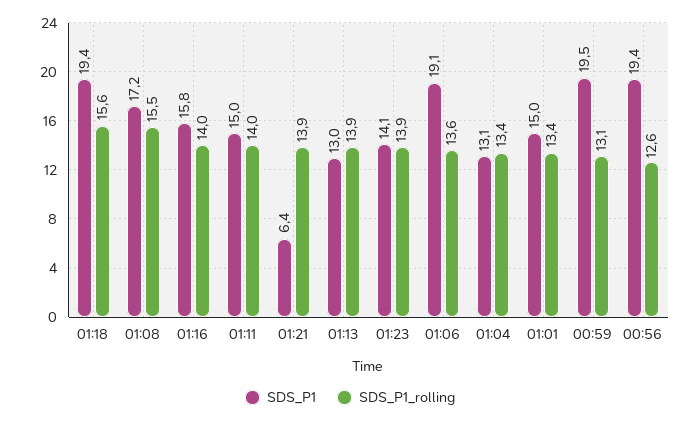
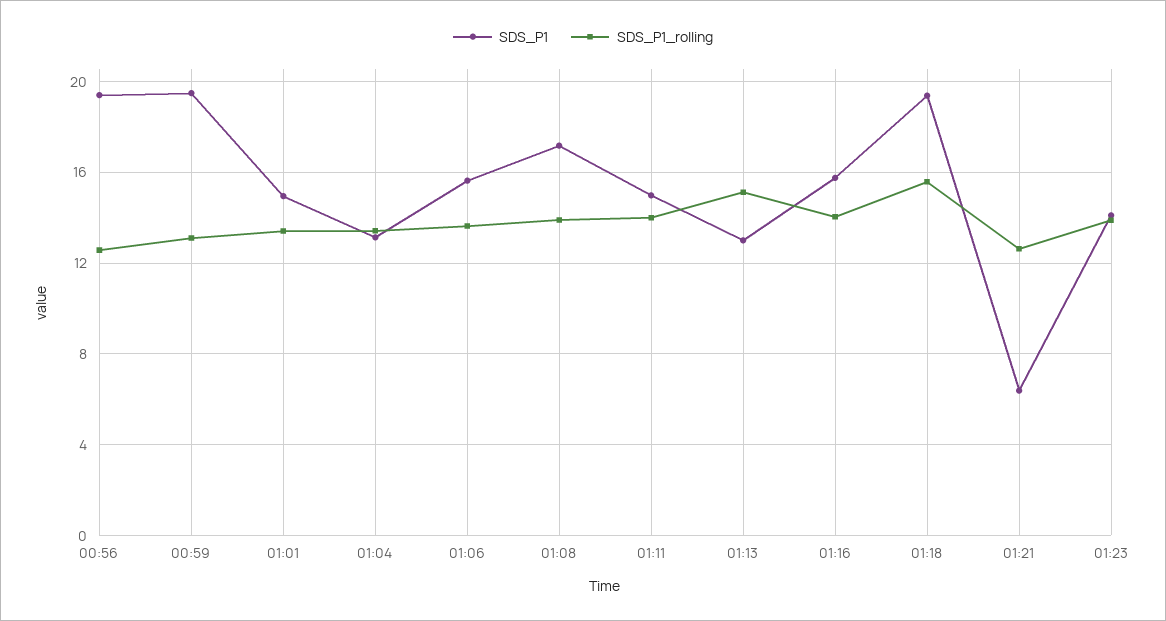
SDS_P1_rolling, 01:08: 15.5 -> 14
SDS_P1_rolling, 01:21: 13.9 -> 12.5
SDS_P1_rolling, 01:13: 13.9 -> 15
SDS_P1, 01:06: 19.1 -> 15.5

